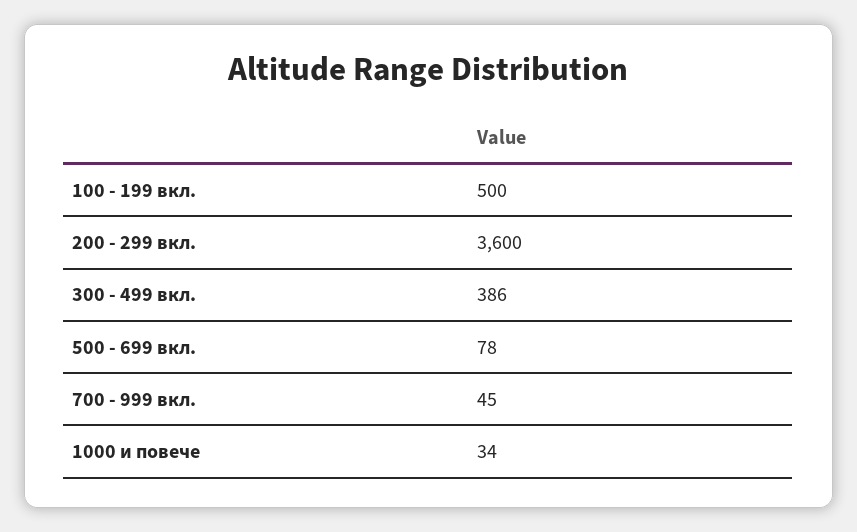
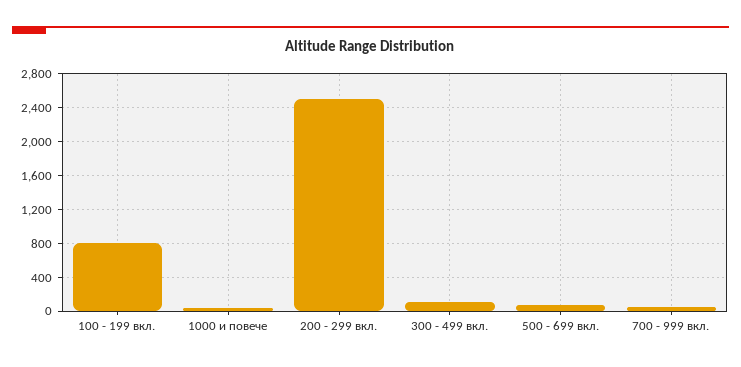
100 - 199 вкл.: 500 -> 800
200 - 299 вкл.: 3600 -> 2500
300 - 499 вкл.: 386 -> 100

